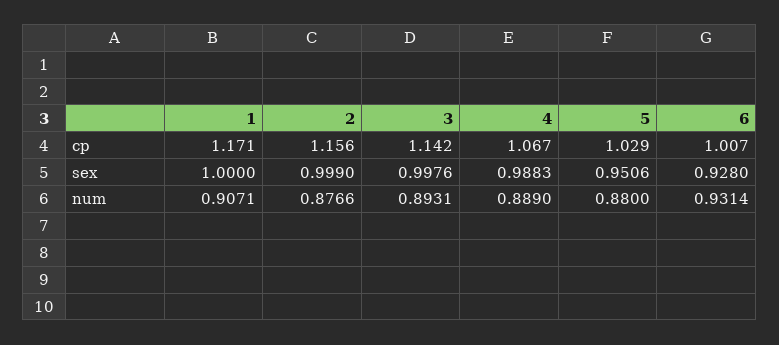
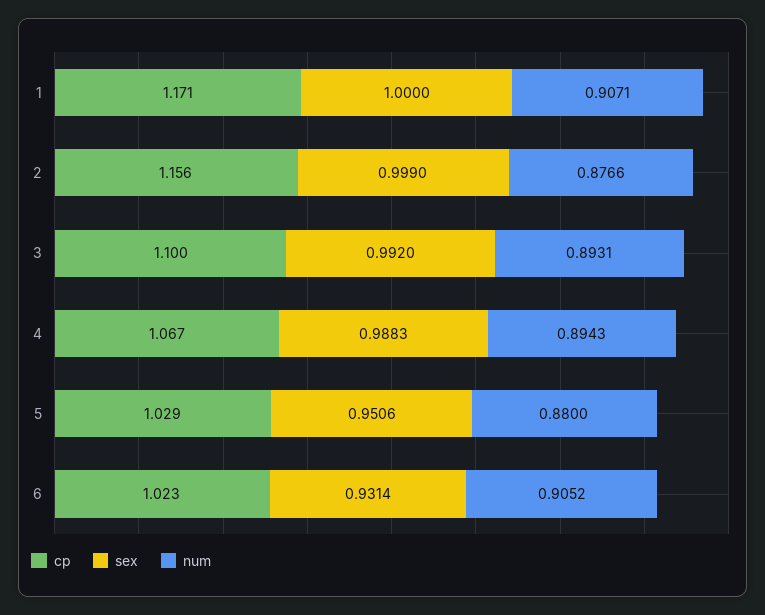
cp, 3: 1.142 -> 1.1
cp, 6: 1.007 -> 1.023
sex, 3: 0.9976 -> 0.992
sex, 6: 0.928 -> 0.9314
num, 4: 0.889 -> 0.8943
num, 6: 0.9314 -> 0.9052

